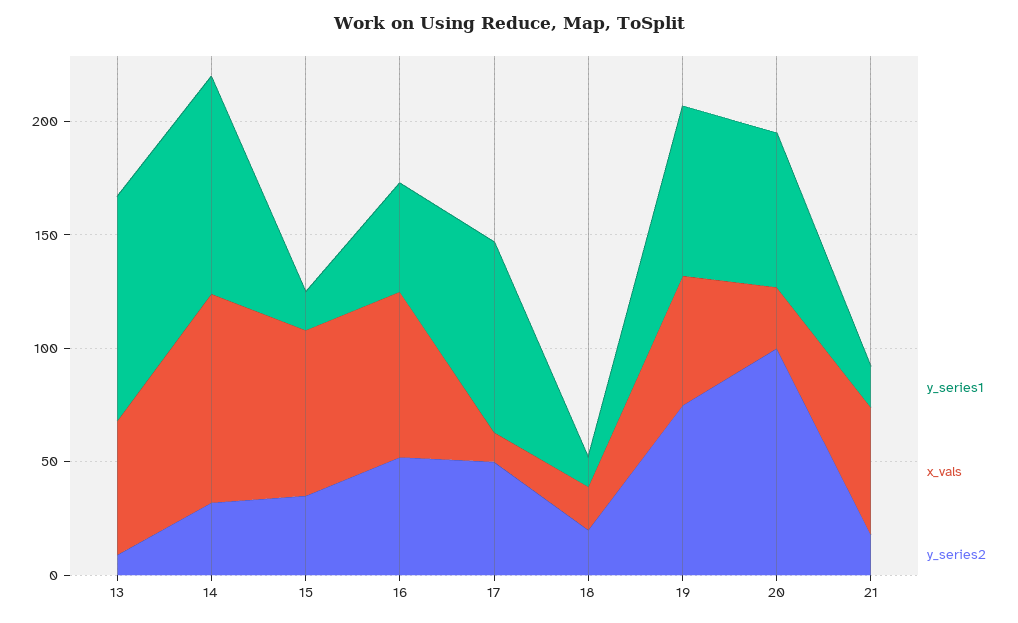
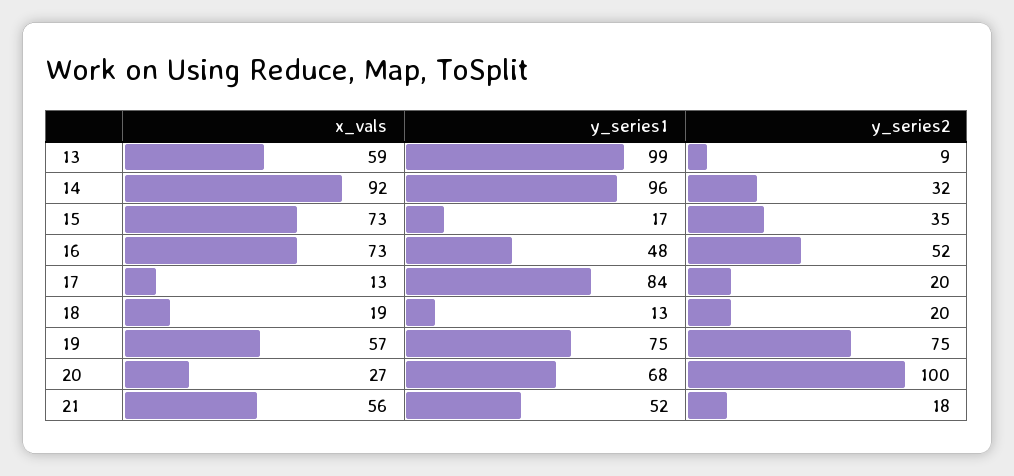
y_series2, 17: 50 -> 20
y_series1, 21: 20 -> 52

